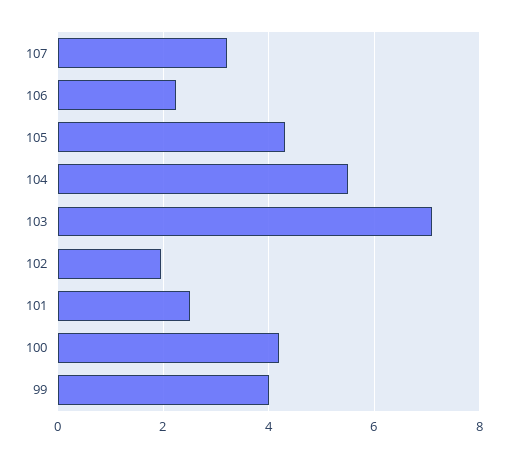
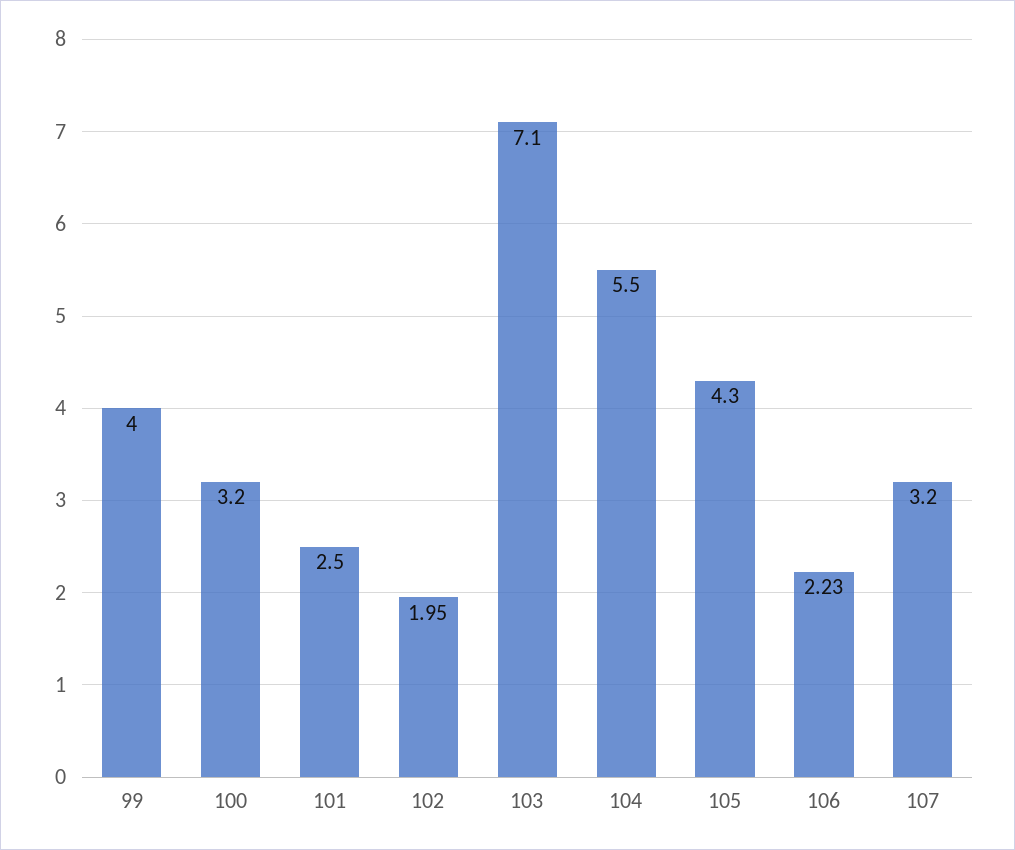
100: 4.2 -> 3.2

